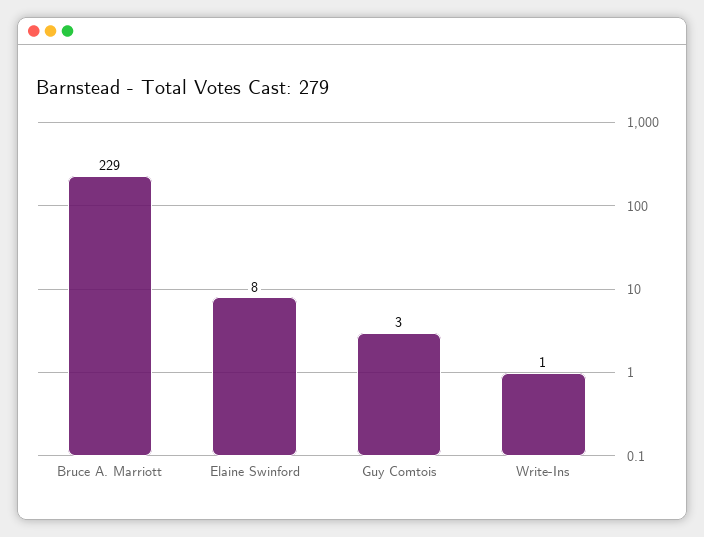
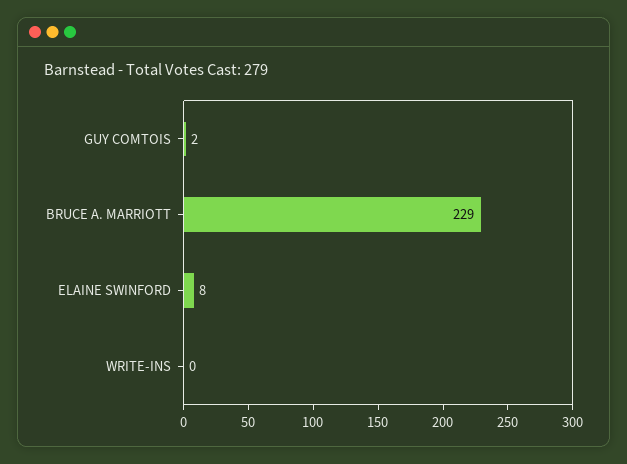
Guy Comtois: 3 -> 2
Write-Ins: 1 -> 0

